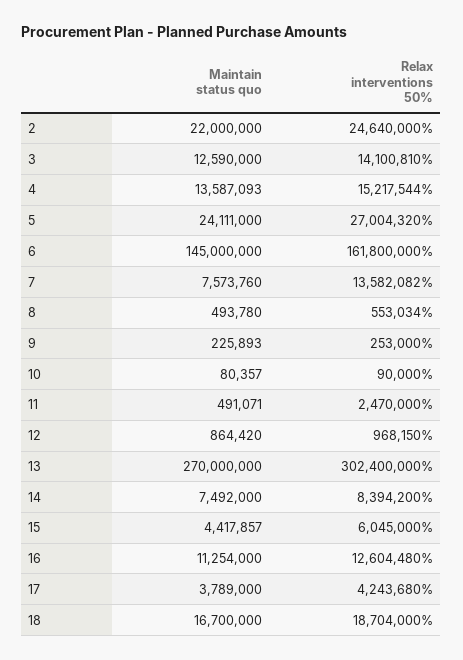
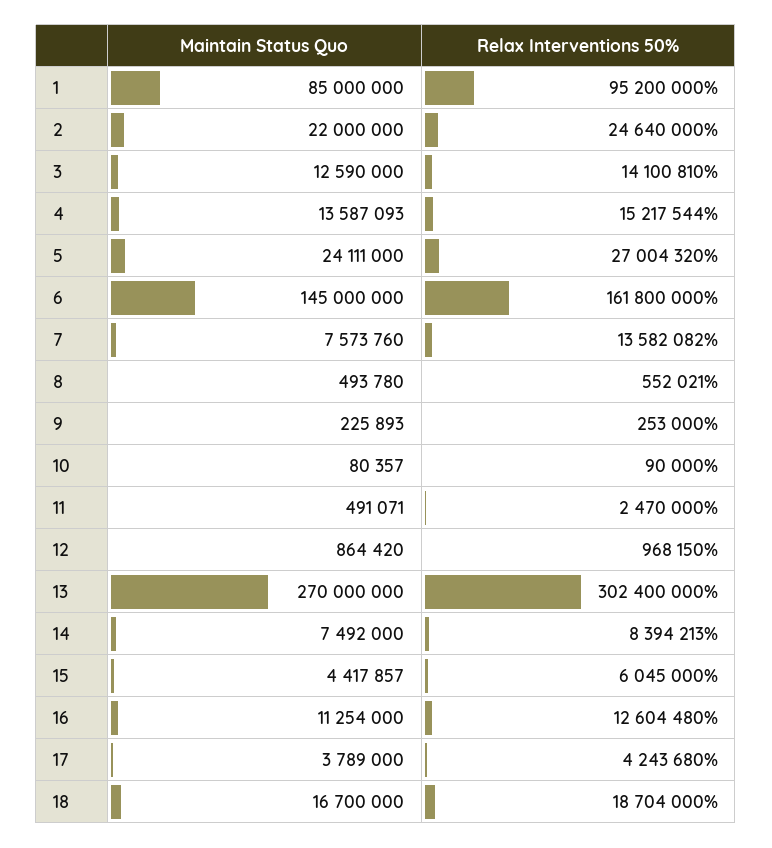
Relax interventions 50%, 8: 553034 -> 552021
Relax interventions 50%, 14: 8394200 -> 8394213
Maintain status quo, 1: none -> 85000000
Relax interventions 50%, 1: none -> 95200000

